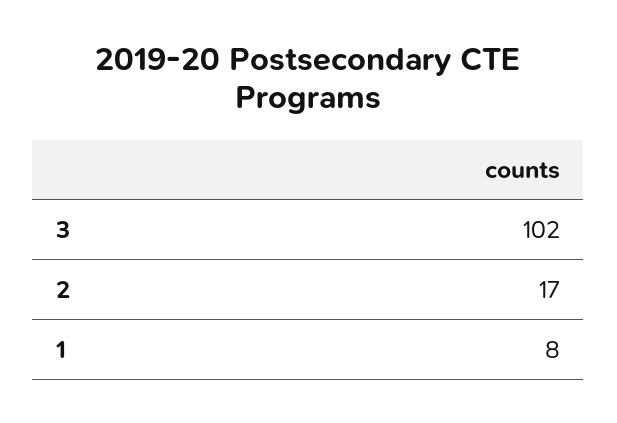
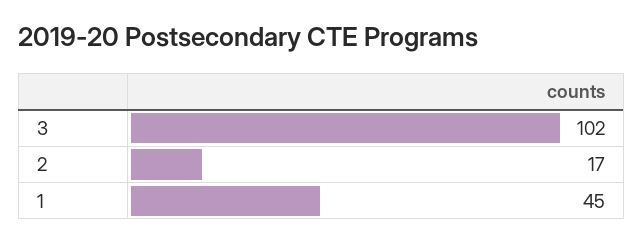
1: 8 -> 45

